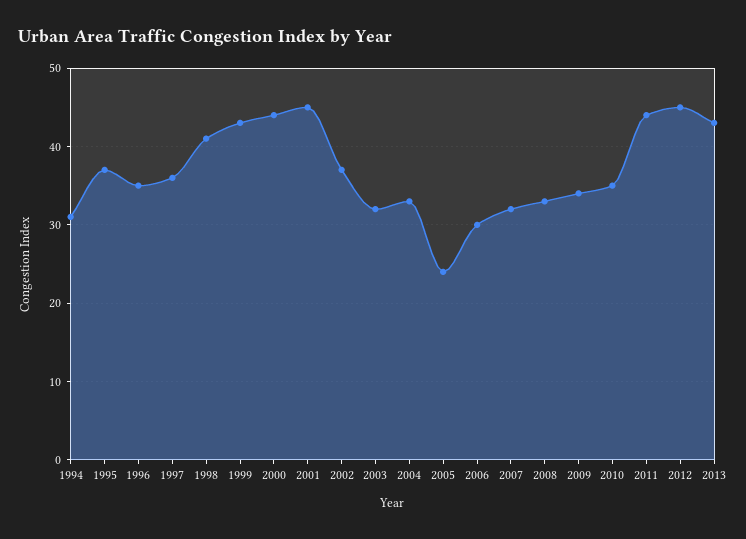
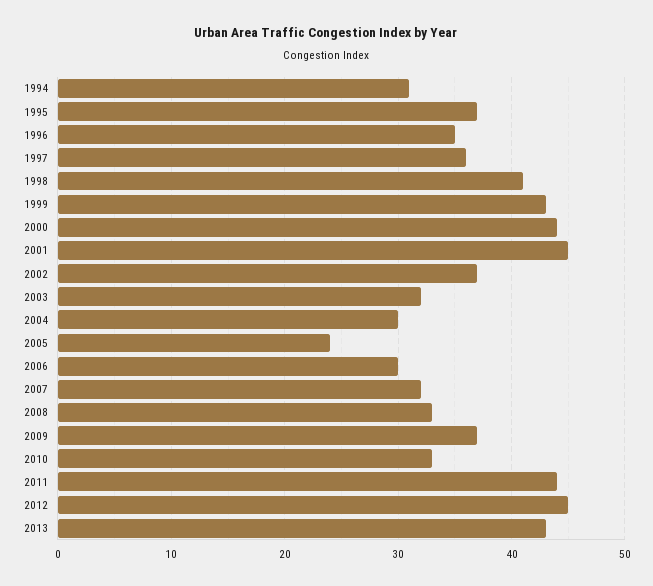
2004: 33 -> 30
2009: 34 -> 37
2010: 35 -> 33

